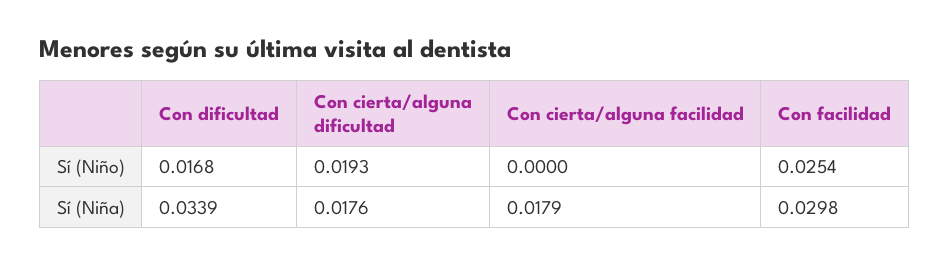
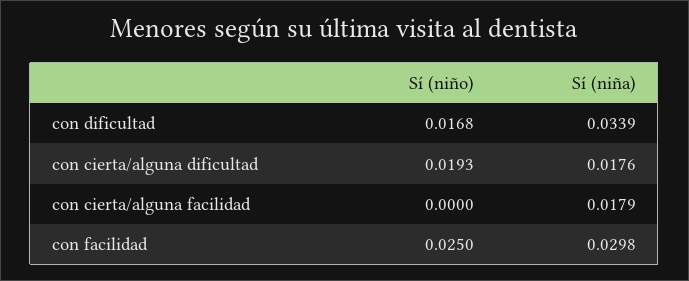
Con facilidad, Sí (Niño): 0.0254 -> 0.025

